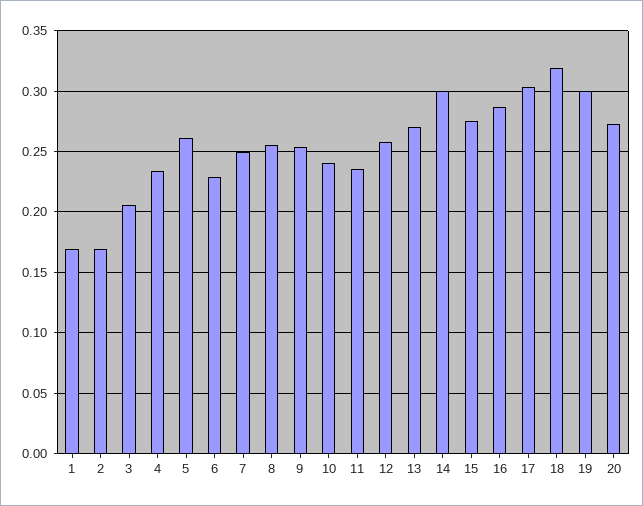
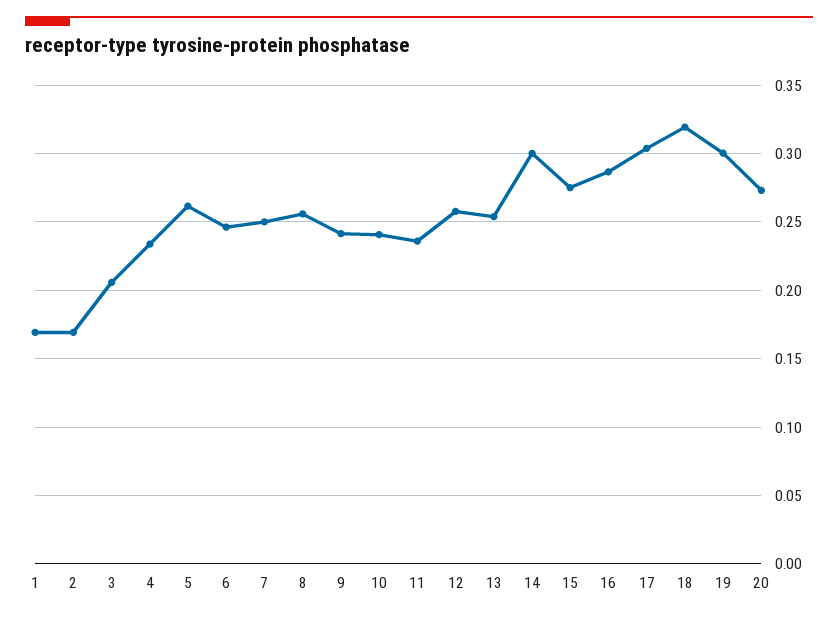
6: 0.23 -> 0.245
9: 0.255 -> 0.24
13: 0.27 -> 0.255

